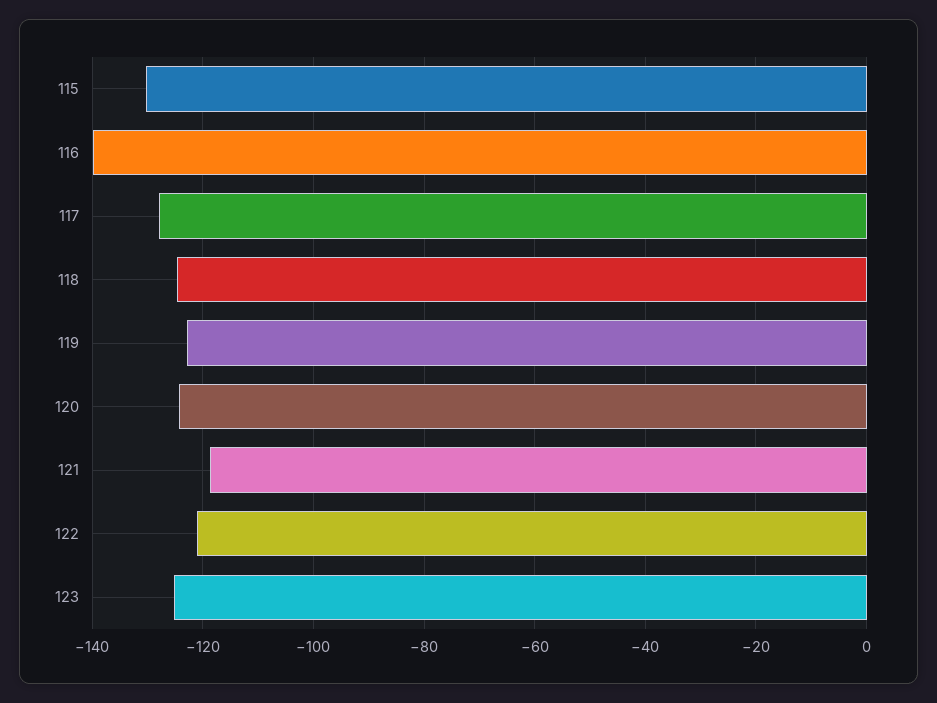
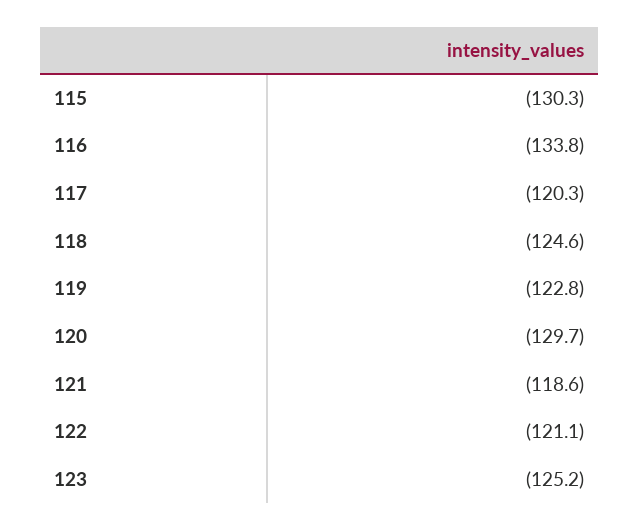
116: -140 -> -133.8
117: -128 -> -120.3
120: -124 -> -129.7

